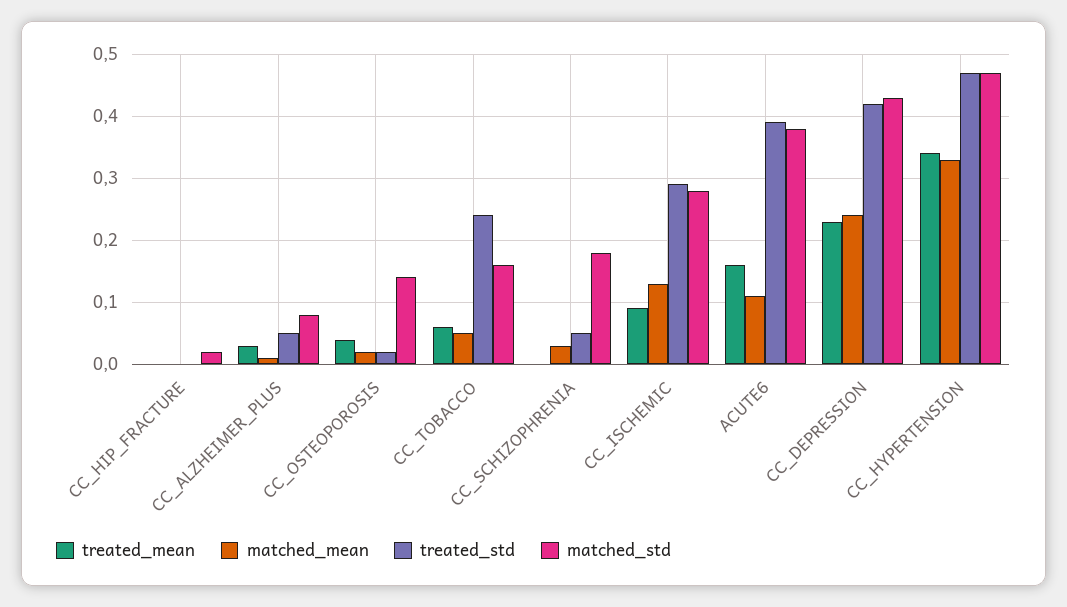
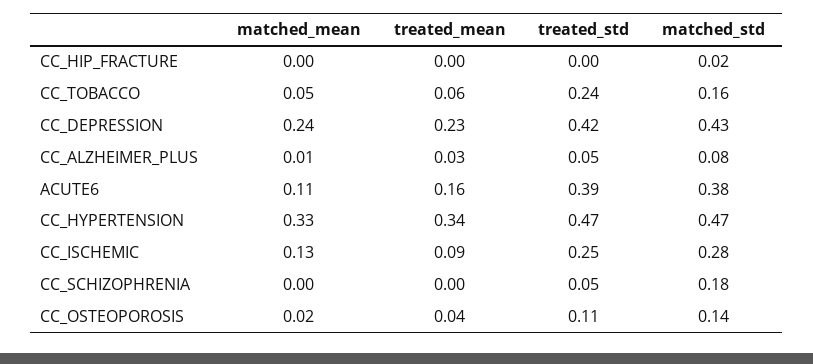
treated_std, CC_OSTEOPOROSIS: 0.02 -> 0.11
matched_mean, CC_SCHIZOPHRENIA: 0.03 -> 0
treated_std, CC_ISCHEMIC: 0.29 -> 0.25

